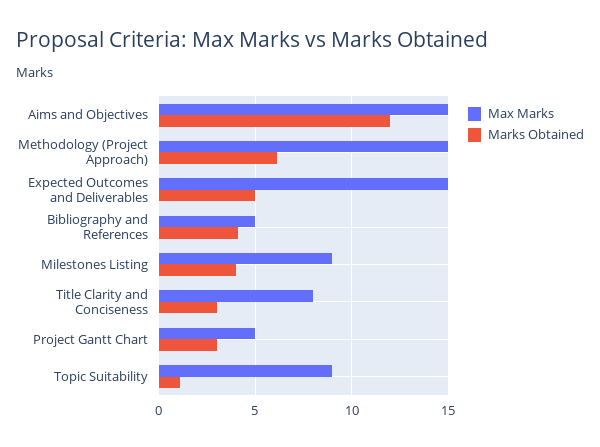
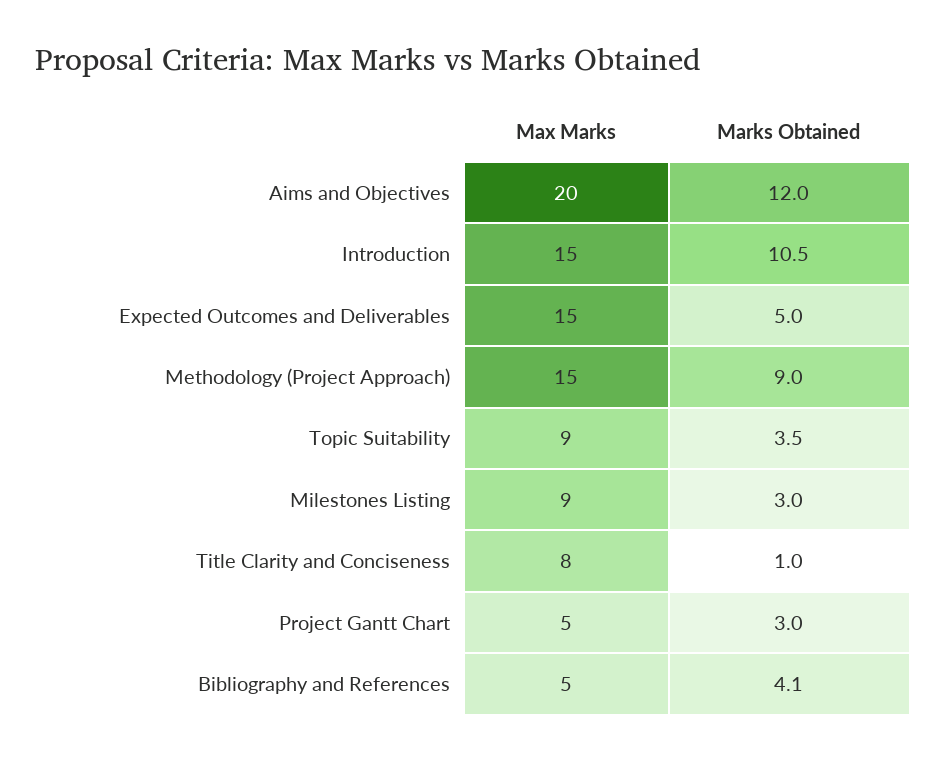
Max Marks, Aims and Objectives: 15 -> 20
Marks Obtained, Methodology (Project Approach): 6 -> 9
Marks Obtained, Milestones Listing: 4 -> 3
Marks Obtained, Title Clarity and Conciseness: 3 -> 1
Marks Obtained, Topic Suitability: 1 -> 3.5
Max Marks, Introduction: none -> 15
Marks Obtained, Introduction: none -> 10.5

